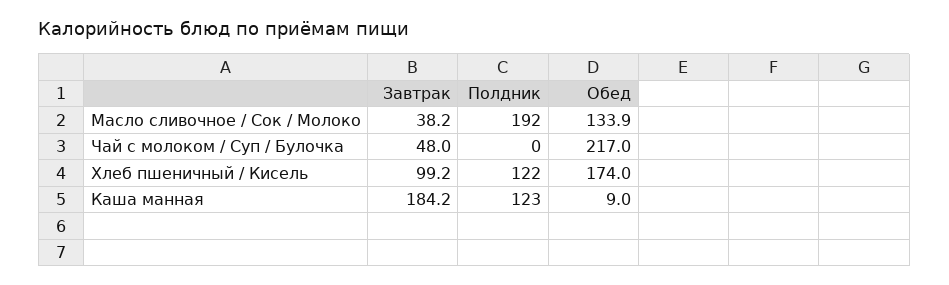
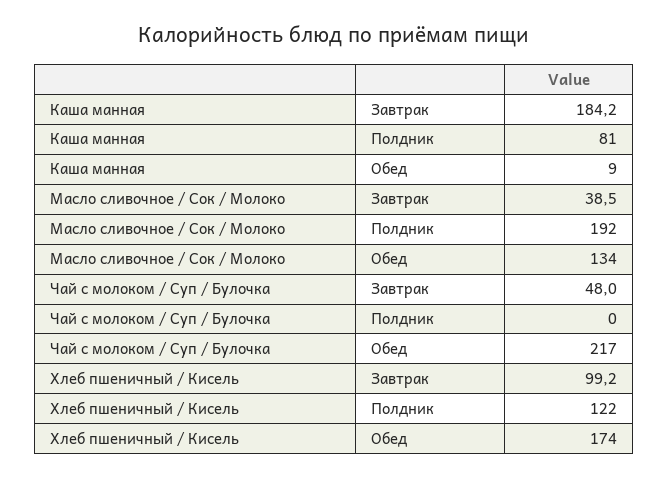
Завтрак, Масло сливочное / Сок / Молоко: 38.2 -> 38.5
Обед, Масло сливочное / Сок / Молоко: 133.9 -> 134
Полдник, Каша манная: 123 -> 81

